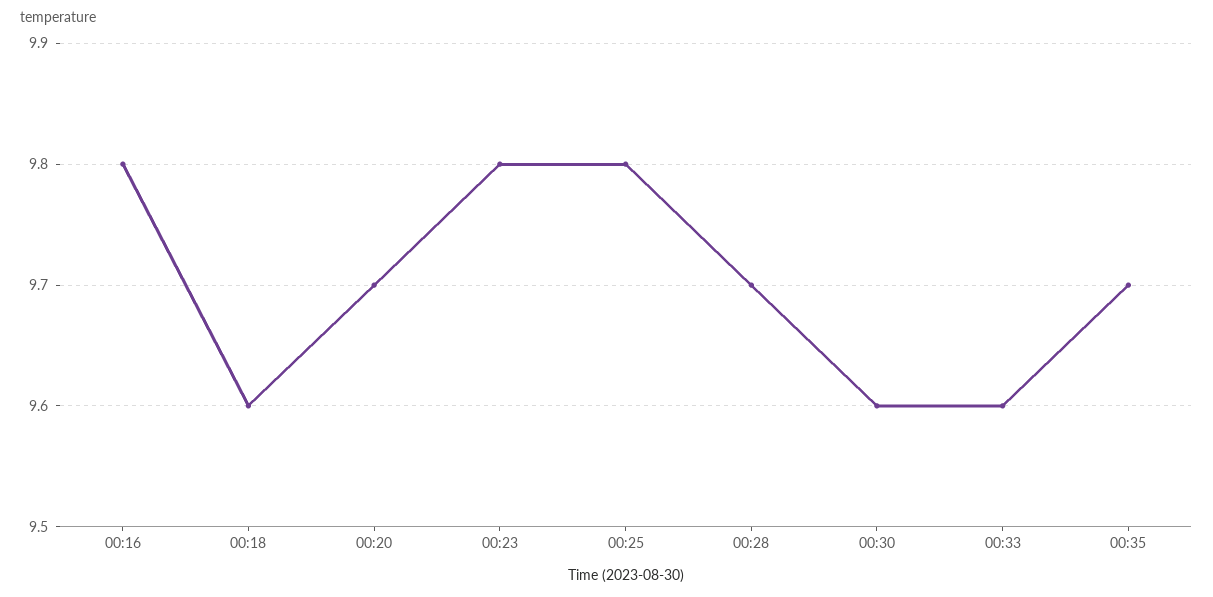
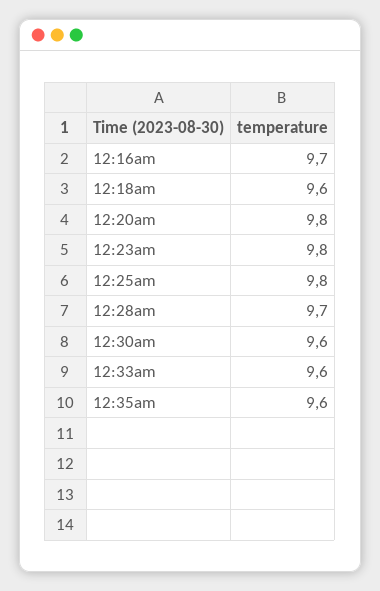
00:16: 9.8 -> 9.7
00:20: 9.7 -> 9.8
00:35: 9.7 -> 9.6

